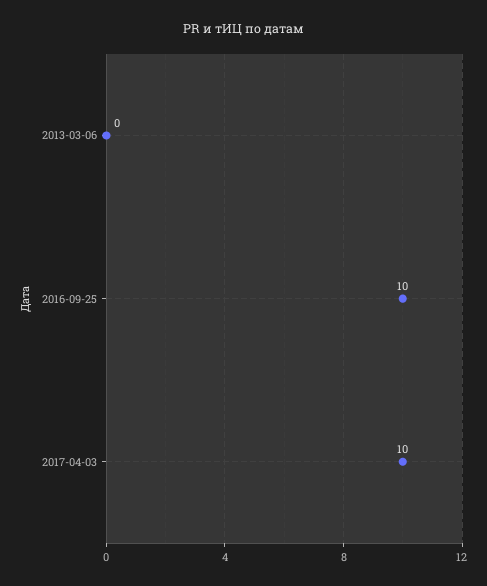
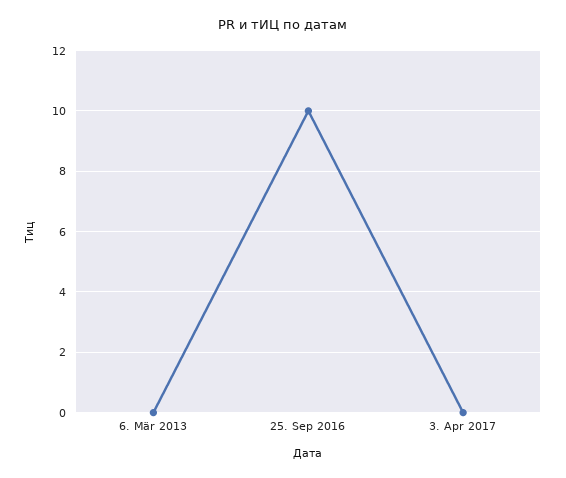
2017-04-03: 10 -> 0

